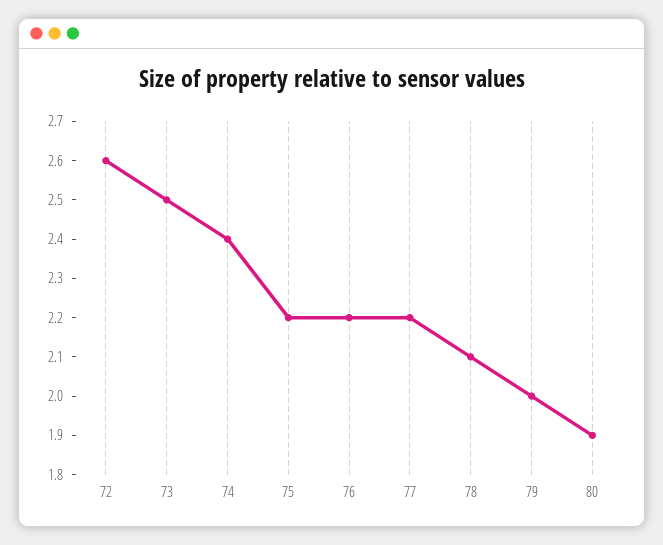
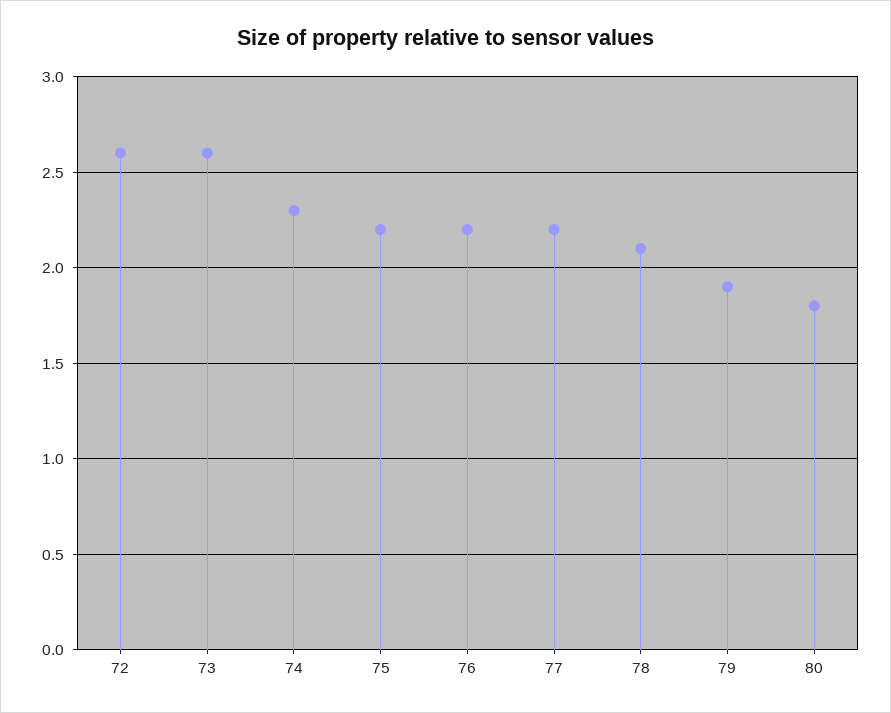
73: 2.5 -> 2.6
74: 2.4 -> 2.3
79: 2 -> 1.9
80: 1.9 -> 1.8

